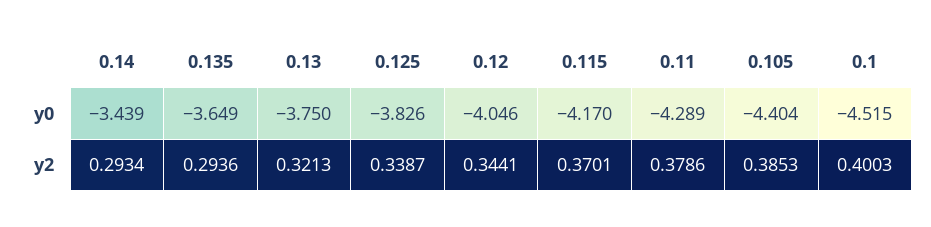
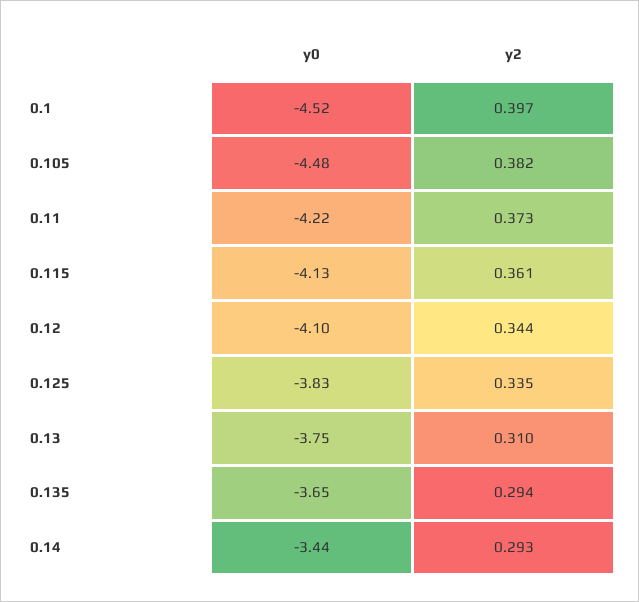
0.12, y0: -4.046 -> -4.1
0.115, y0: -4.17 -> -4.13
0.11, y0: -4.289 -> -4.22
0.105, y0: -4.404 -> -4.48
0.13, y2: 0.3213 -> 0.31
0.125, y2: 0.3387 -> 0.335
0.115, y2: 0.3701 -> 0.361
0.11, y2: 0.3786 -> 0.373
0.105, y2: 0.3853 -> 0.382
0.1, y2: 0.4003 -> 0.397

